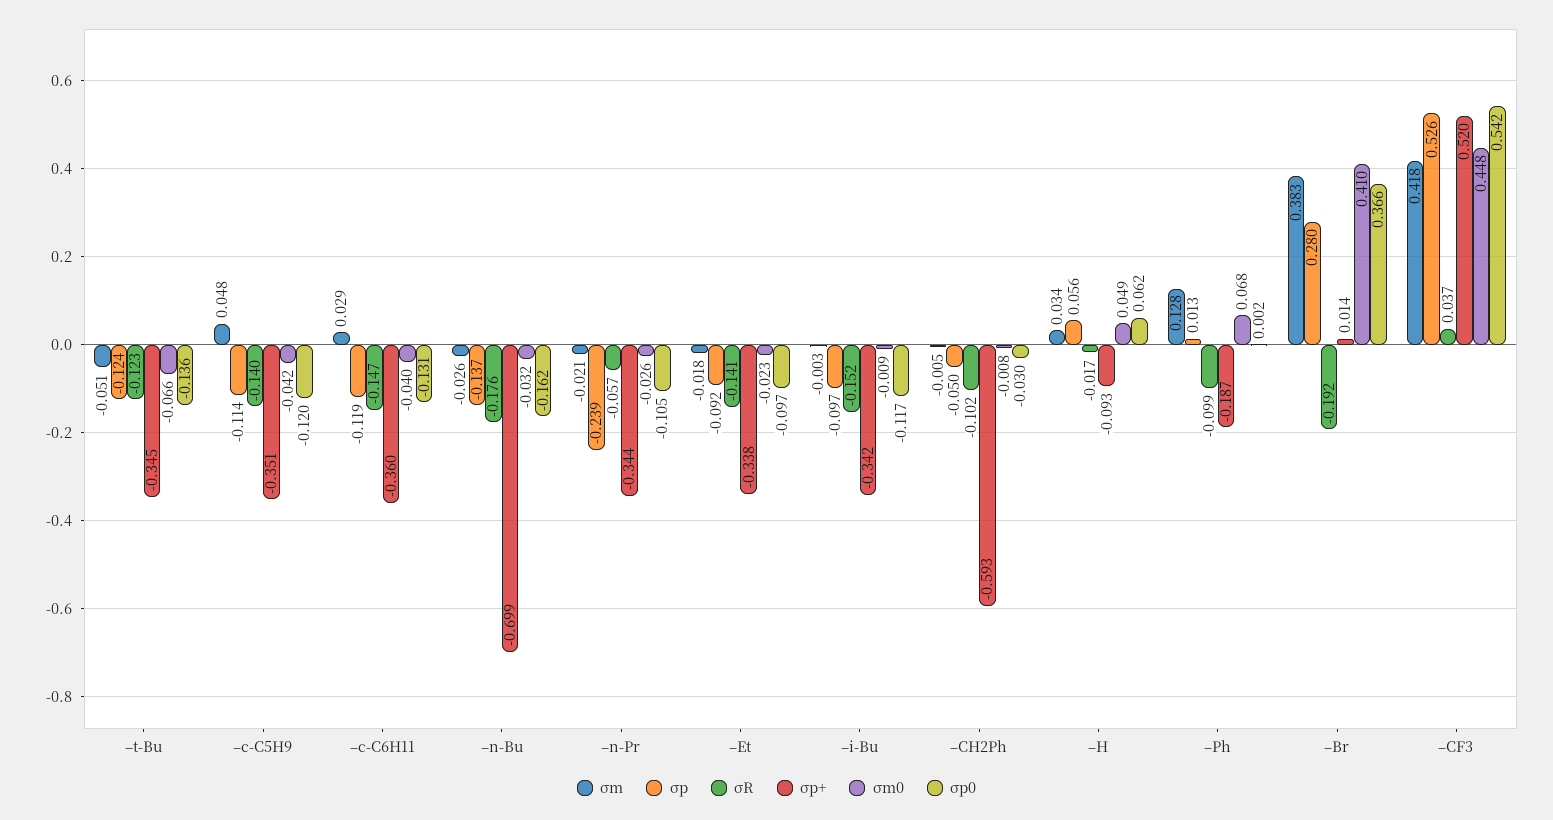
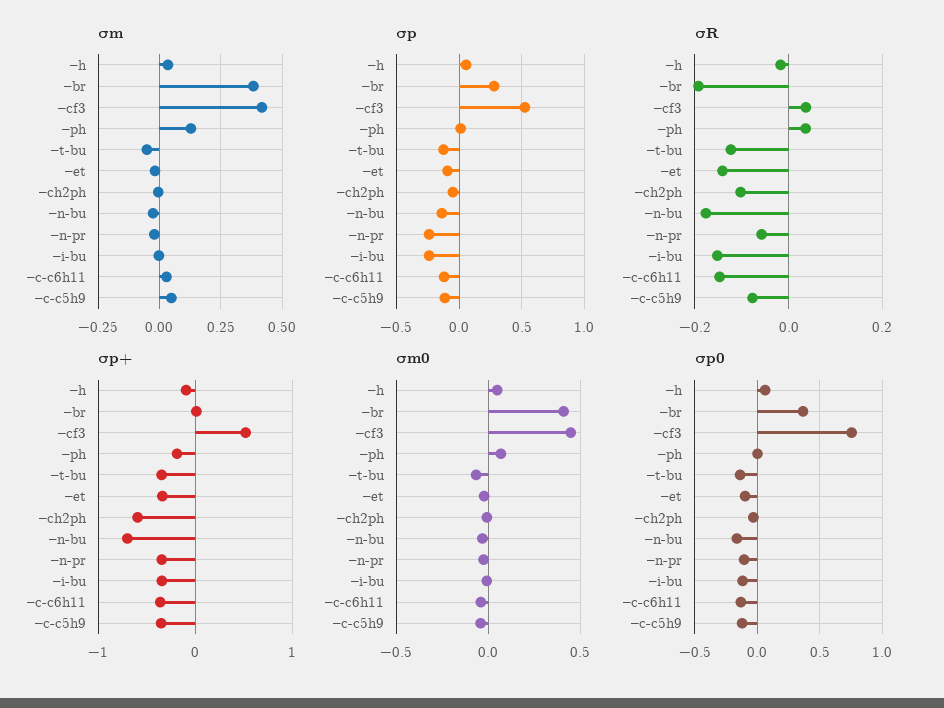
σR, –c-C5H9: -0.14 -> -0.08
σp, –i-Bu: -0.097 -> -0.25
σR, –Ph: -0.099 -> 0.04
σp0, –CF3: 0.542 -> 0.75

